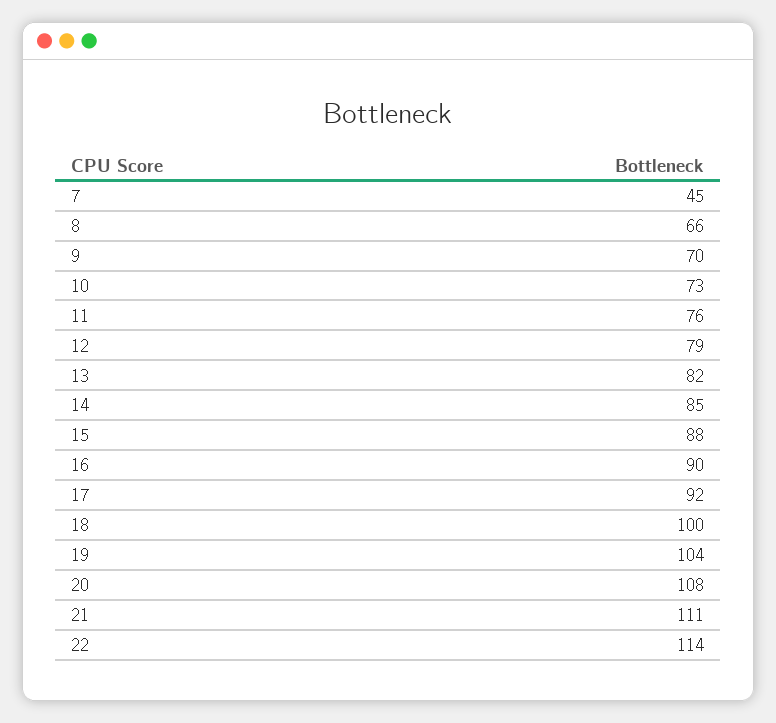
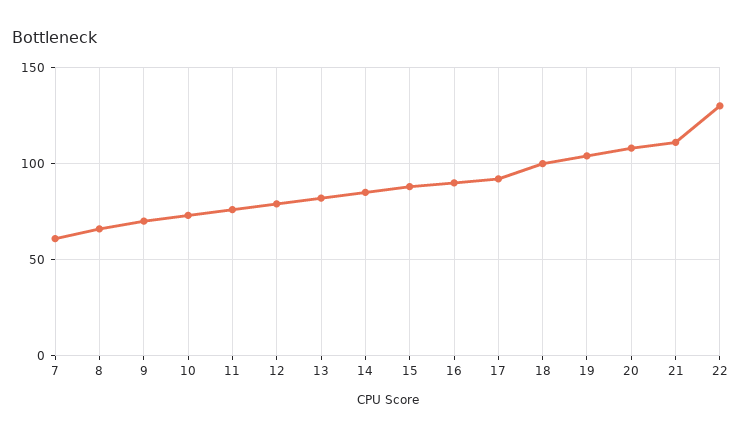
7: 45 -> 60
22: 114 -> 130

